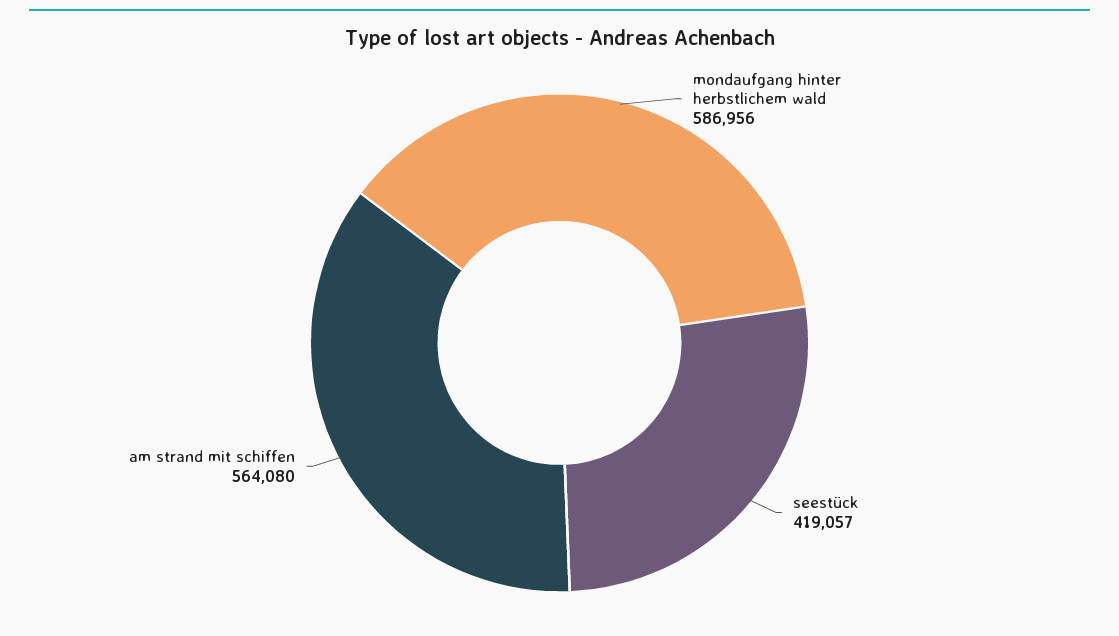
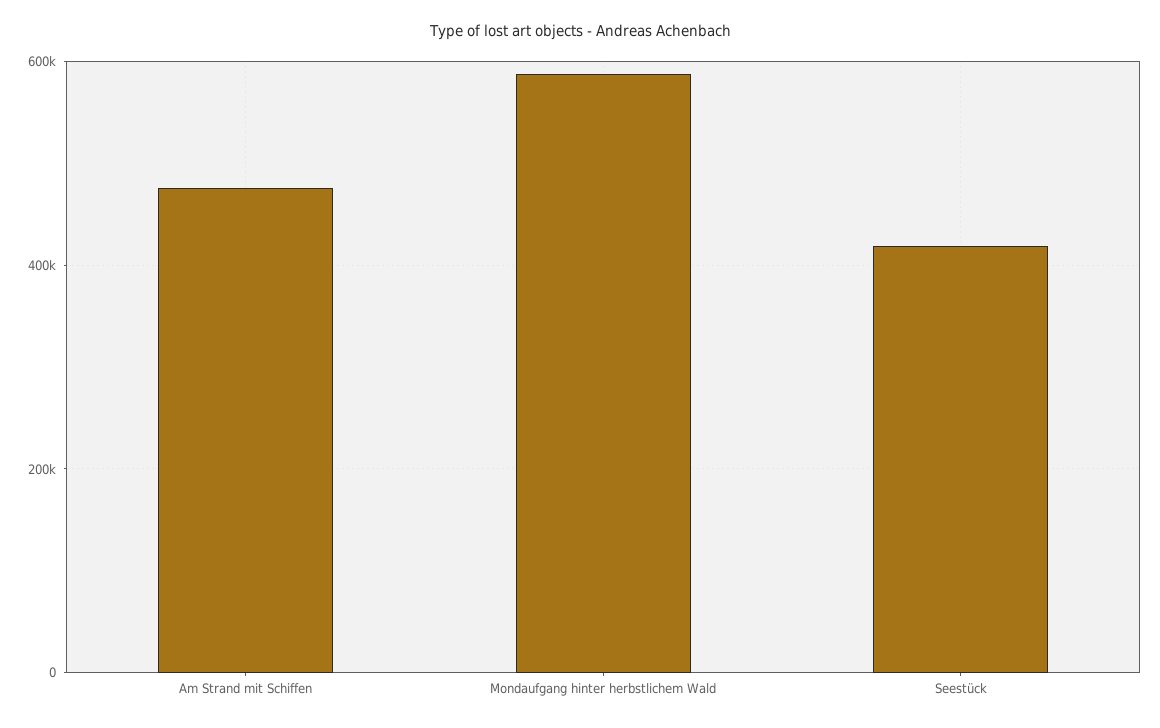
am strand mit schiffen: 564080 -> 480000

